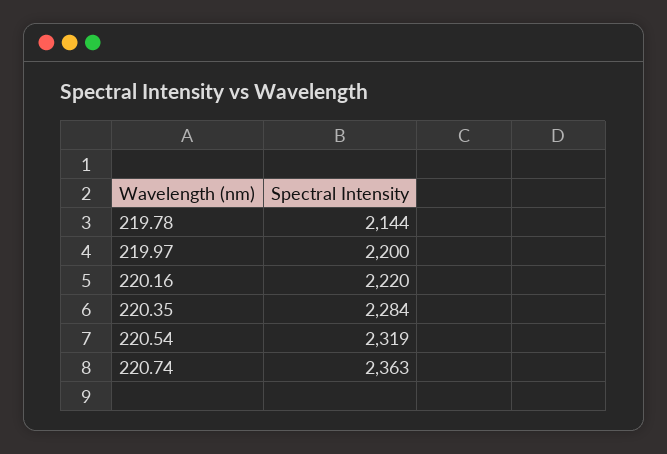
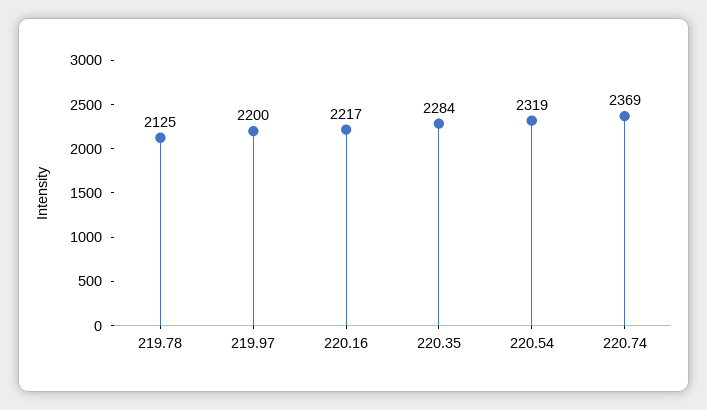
219.78: 2144 -> 2125
220.16: 2220 -> 2217
220.74: 2363 -> 2369

